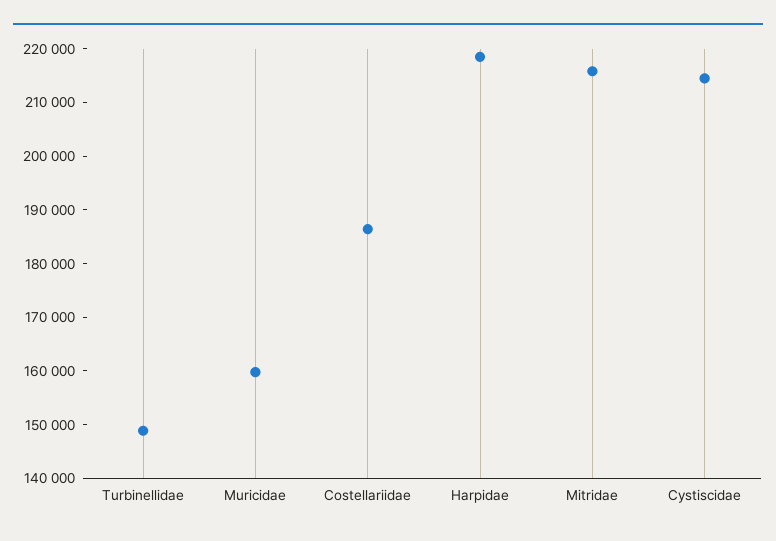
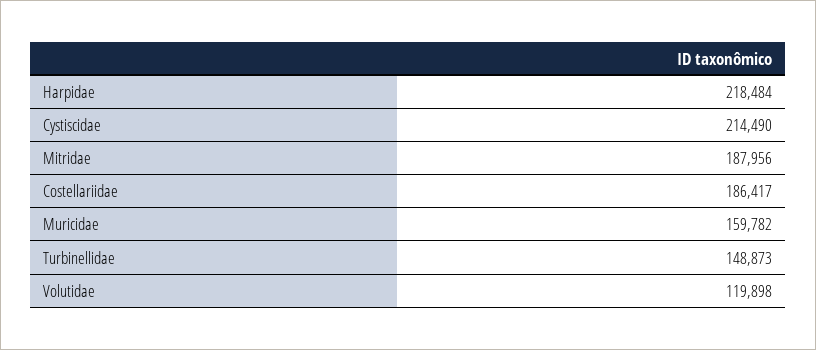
Mitridae: 216000 -> 187956
Volutidae: none -> 119898

